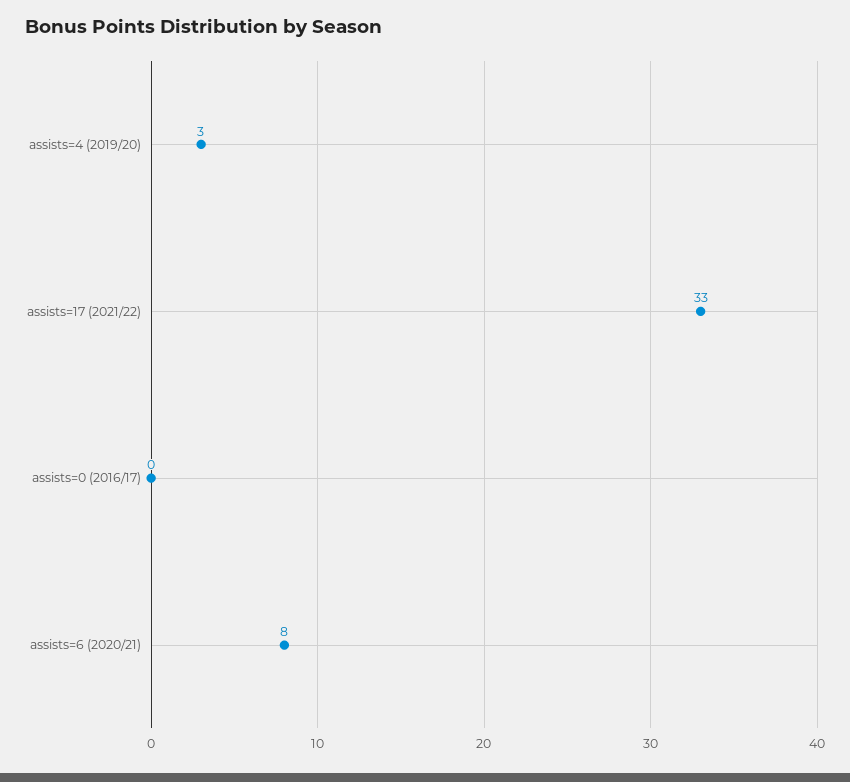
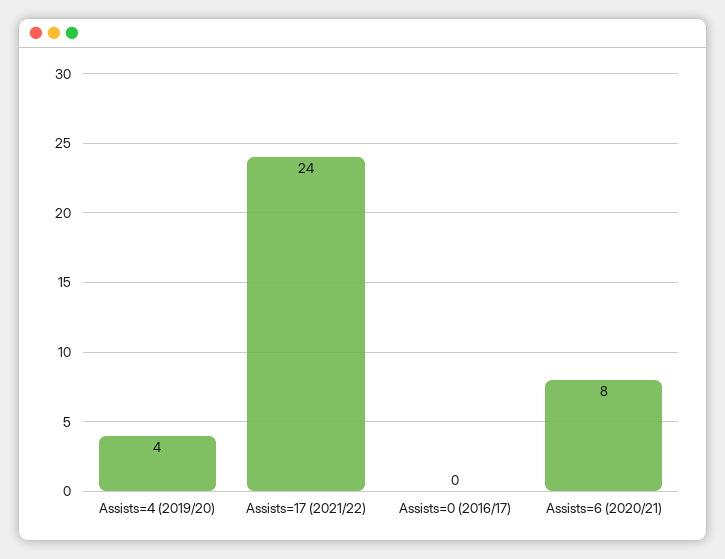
assists=4 (2019/20): 3 -> 4
assists=17 (2021/22): 33 -> 24

